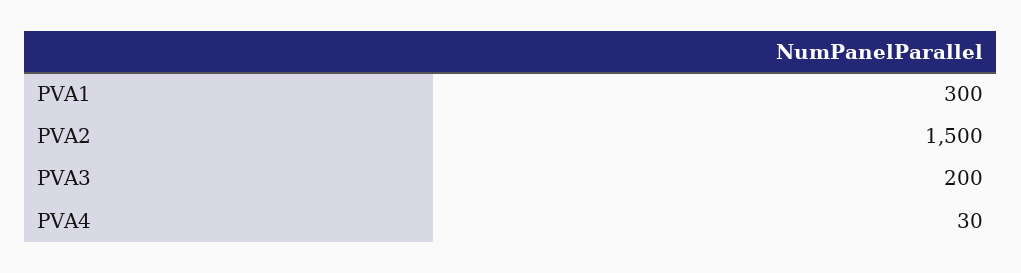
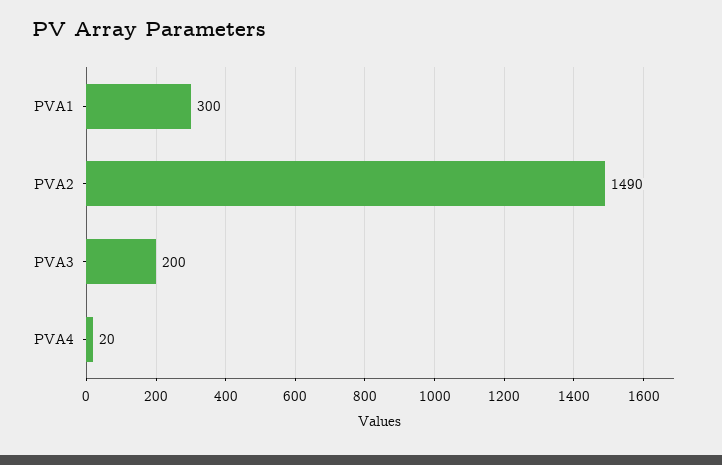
PVA2: 1500 -> 1490
PVA4: 30 -> 20

